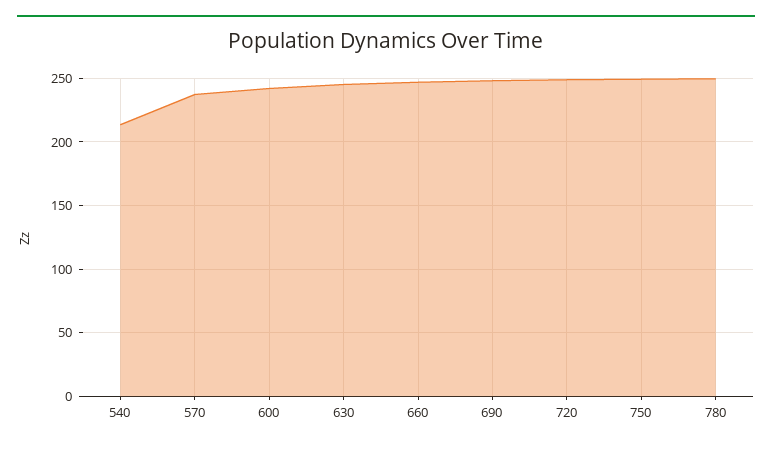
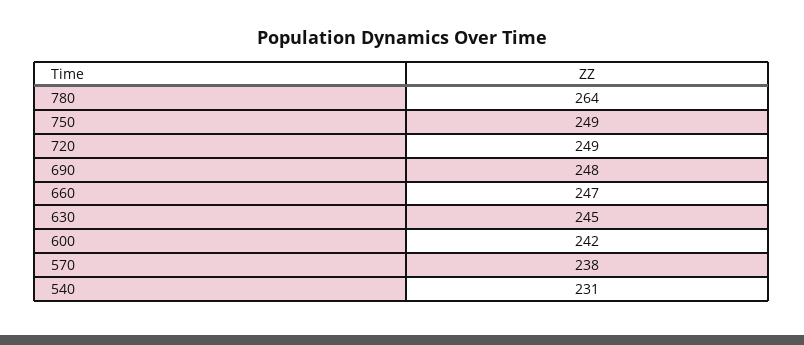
540: 215 -> 231
780: 250 -> 264

